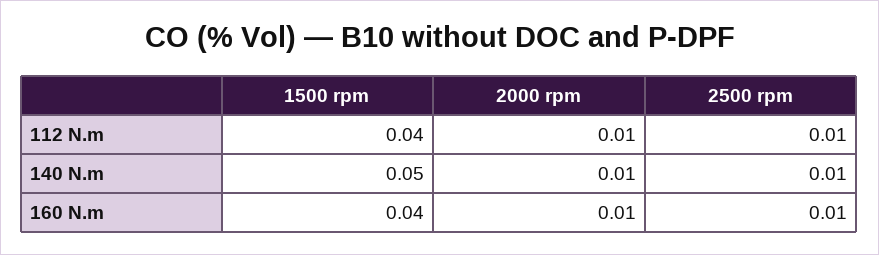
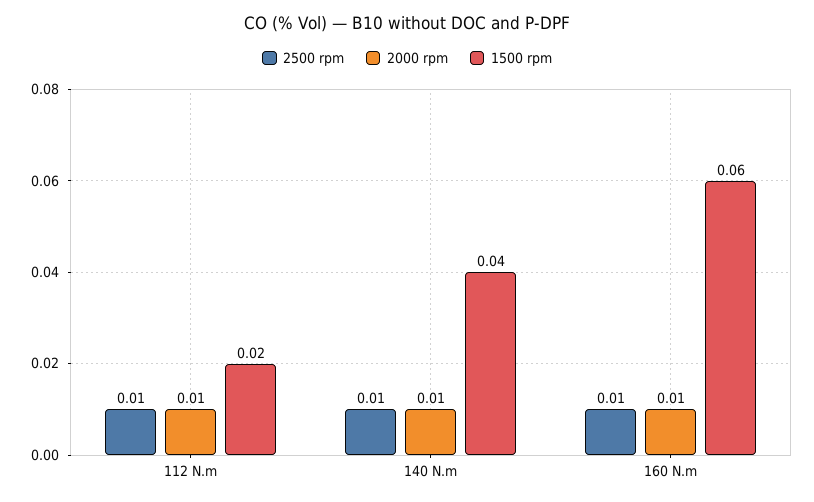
1500 rpm, 112 N.m: 0.04 -> 0.02
1500 rpm, 140 N.m: 0.05 -> 0.04
1500 rpm, 160 N.m: 0.04 -> 0.06

